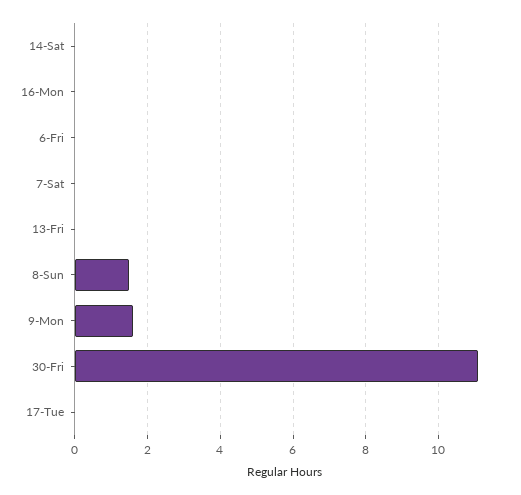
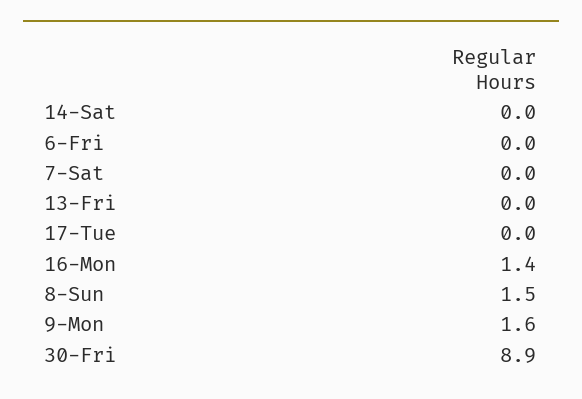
16-Mon: 0 -> 1.4
30-Fri: 11 -> 8.9

